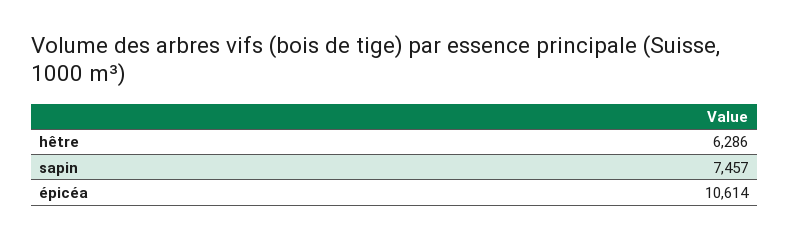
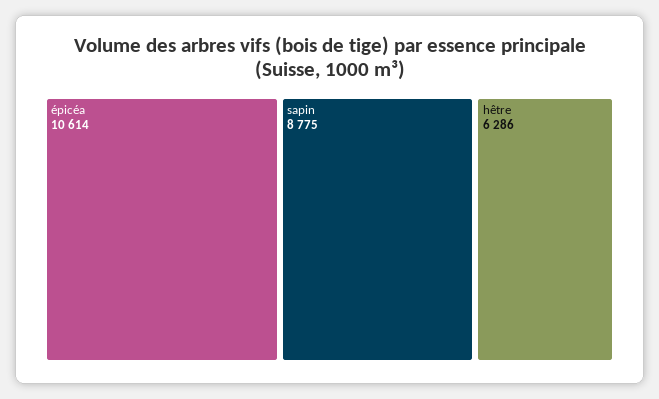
sapin: 7457 -> 8775

